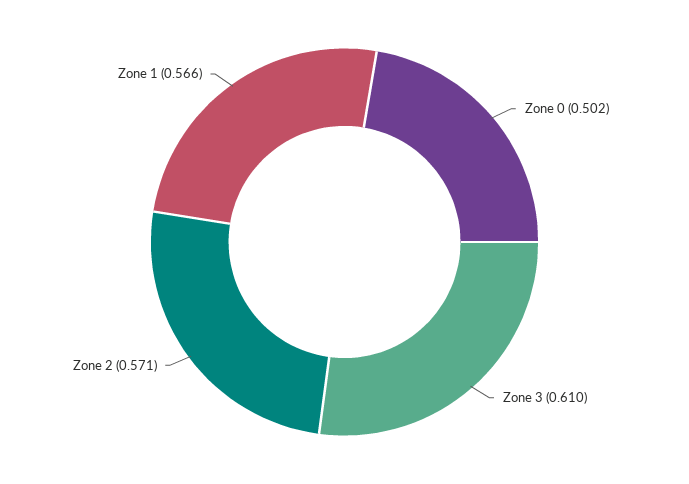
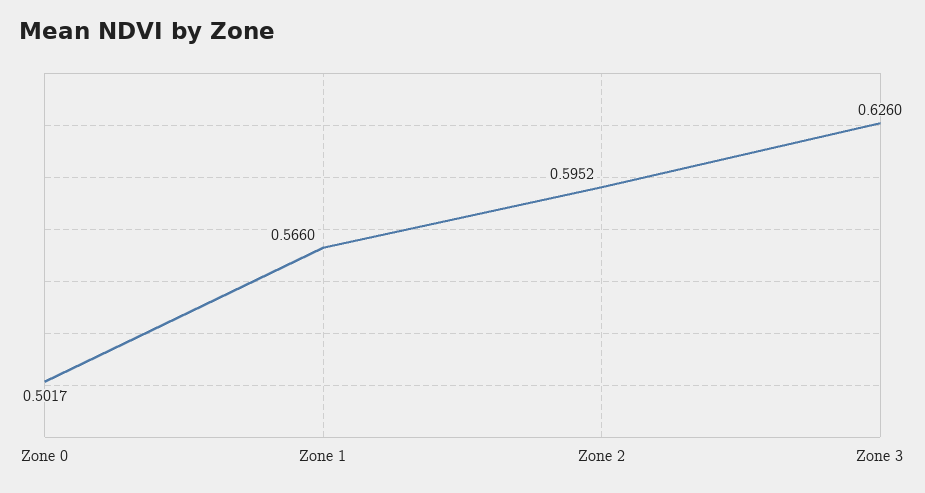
Zone 3: 0.61 -> 0.626
Zone 2: 0.571 -> 0.5952

